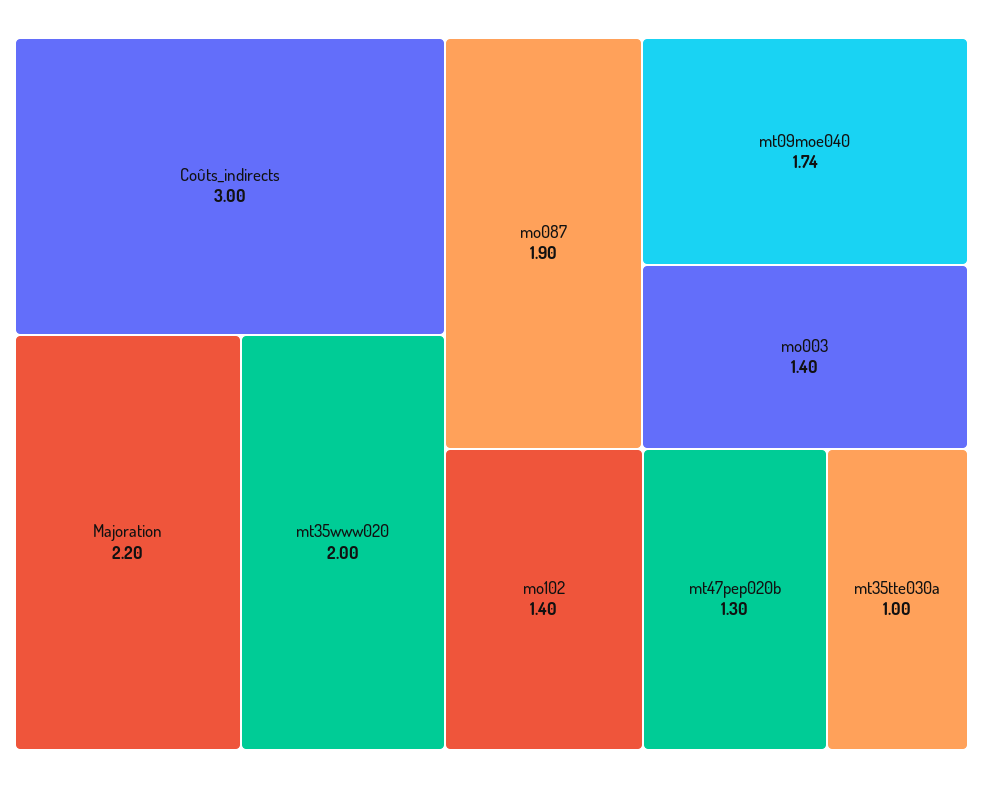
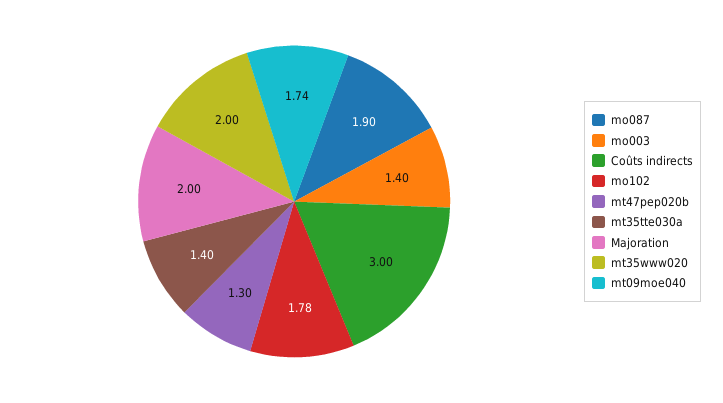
Majoration: 2.2 -> 2
mo102: 1.4 -> 1.78
mt35tte030a: 1 -> 1.4

